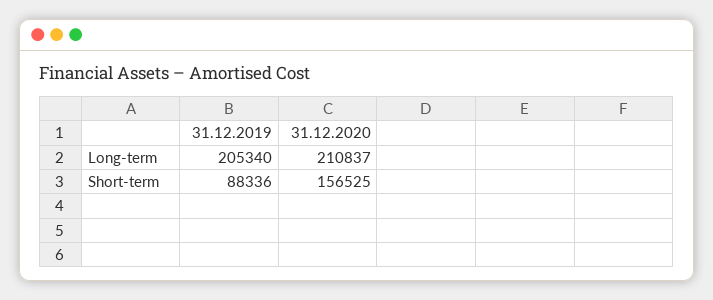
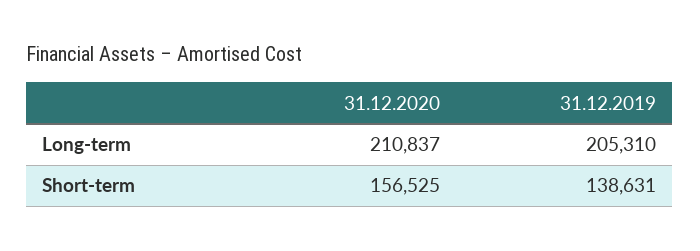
31.12.2019, Long-term: 205340 -> 205310
31.12.2019, Short-term: 88336 -> 138631

